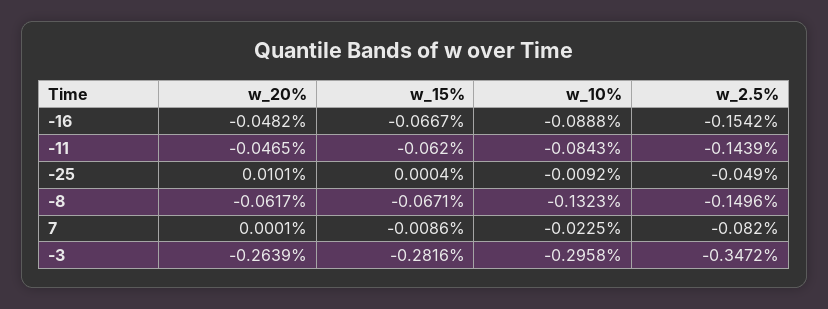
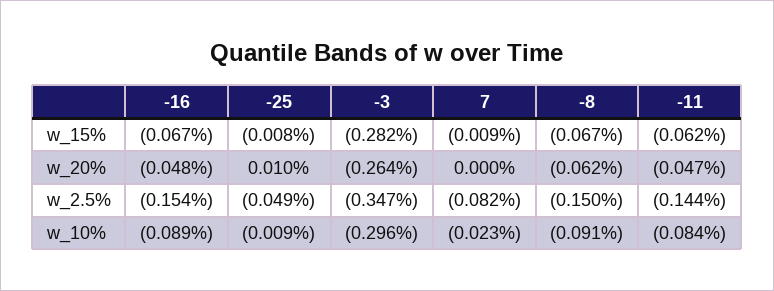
w_15%, -25: 0.0004 -> -0.008
w_10%, -8: -0.1323 -> -0.091

